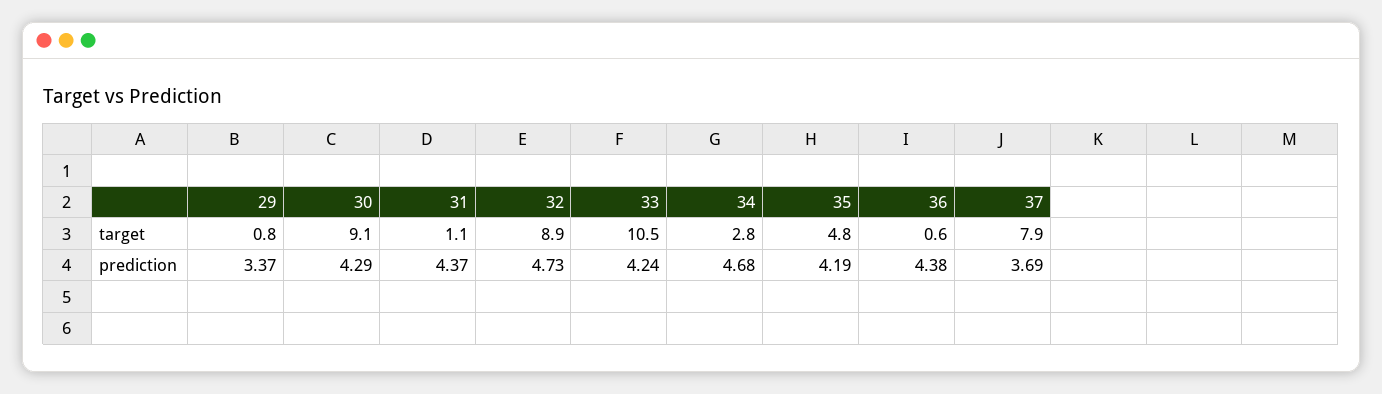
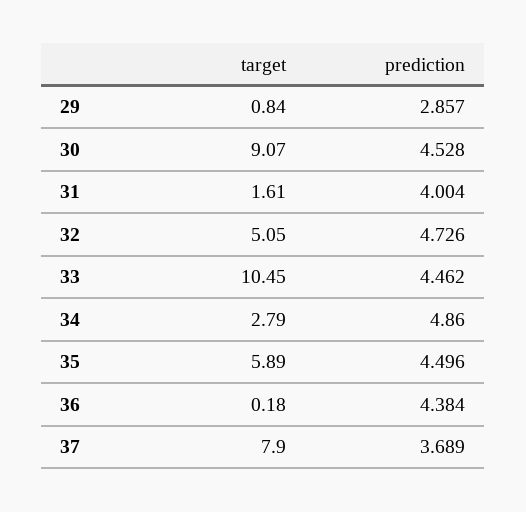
31, target: 1.1 -> 1.61
32, target: 8.9 -> 5.05
35, target: 4.8 -> 5.89
36, target: 0.6 -> 0.18
29, prediction: 3.37 -> 2.857
30, prediction: 4.29 -> 4.528
31, prediction: 4.37 -> 4.004
33, prediction: 4.24 -> 4.462
34, prediction: 4.68 -> 4.86
35, prediction: 4.19 -> 4.496

